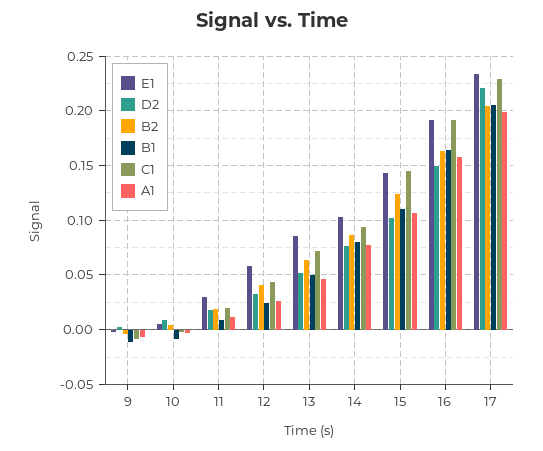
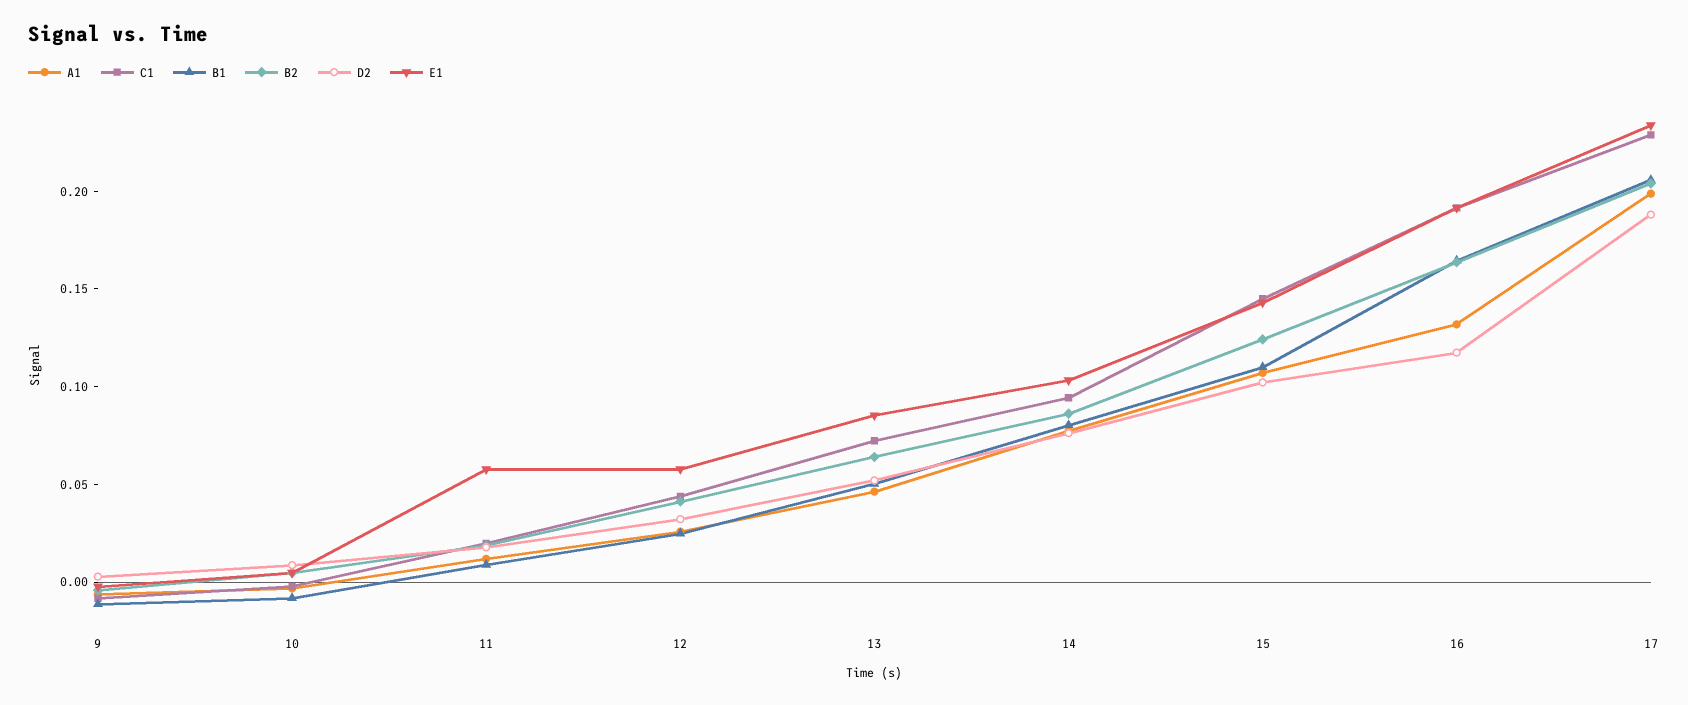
E1, 11: 0.03 -> 0.06
D2, 16: 0.15 -> 0.12
A1, 16: 0.16 -> 0.13
D2, 17: 0.22 -> 0.19

